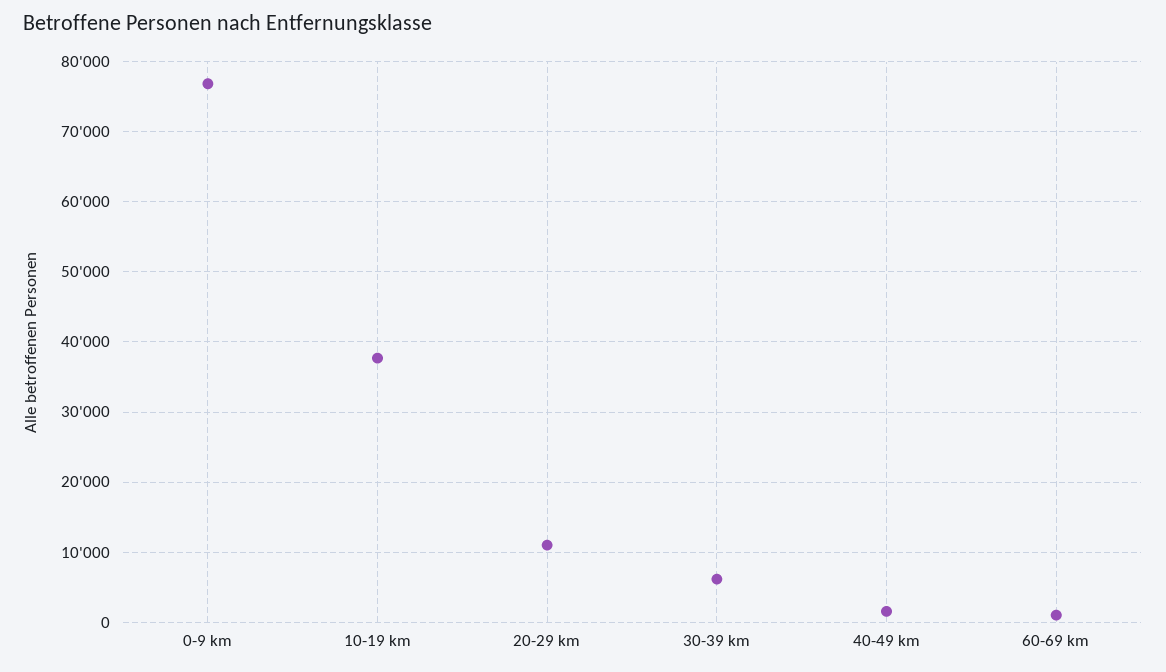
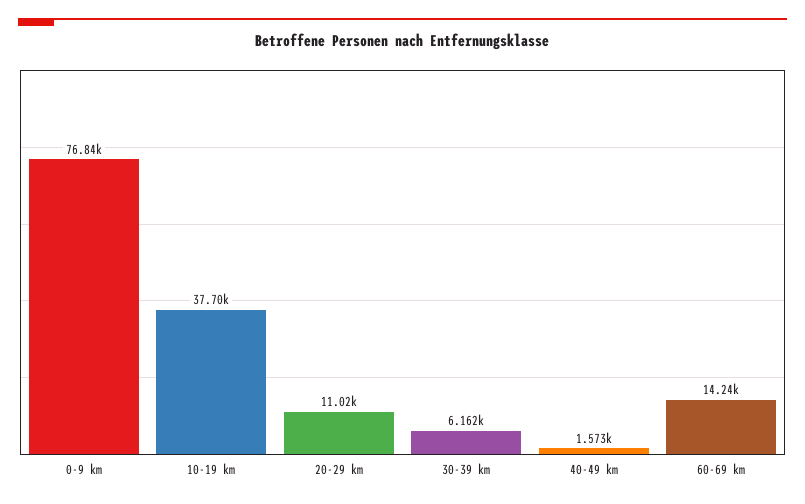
60-69 km: 1000 -> 14240

